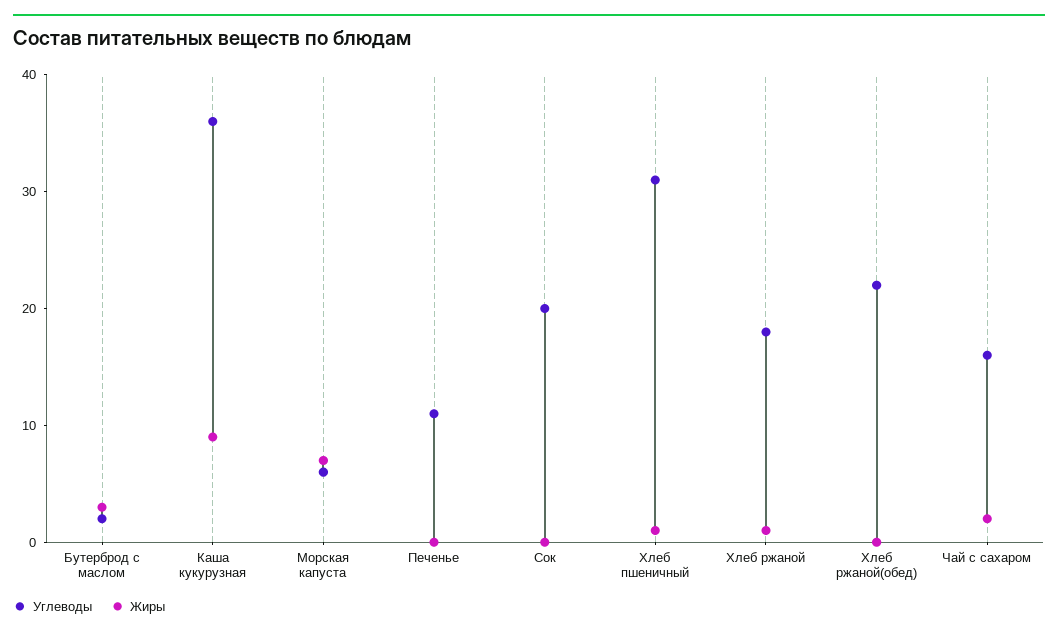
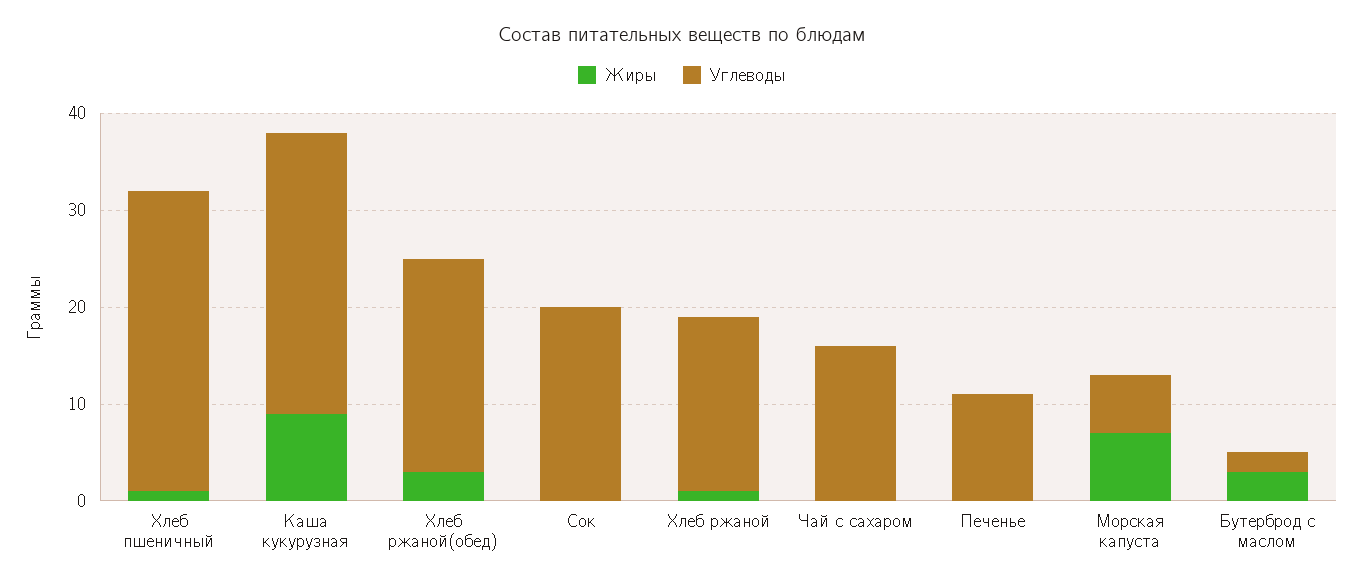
Углеводы, Каша кукурузная: 36 -> 29
Жиры, Хлеб ржаной(обед): 0 -> 3
Жиры, Чай с сахаром: 2 -> 0

